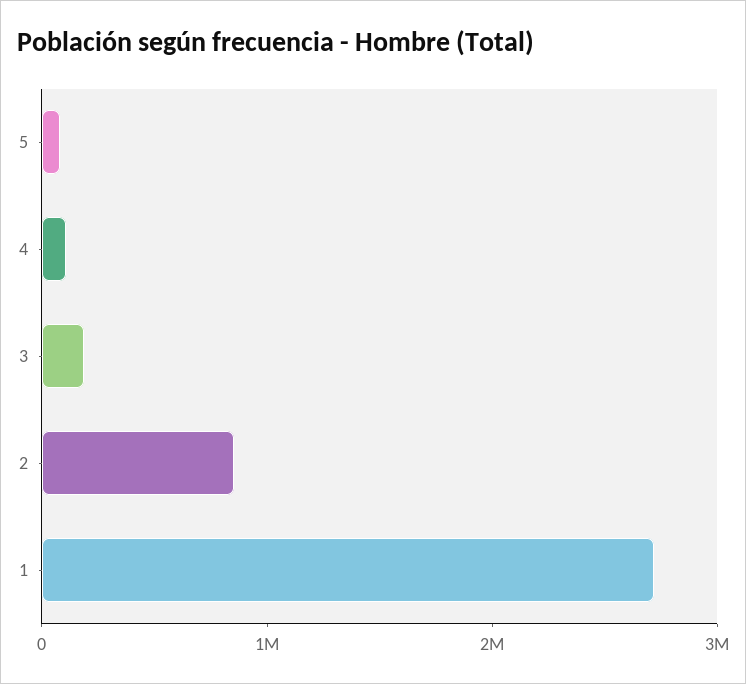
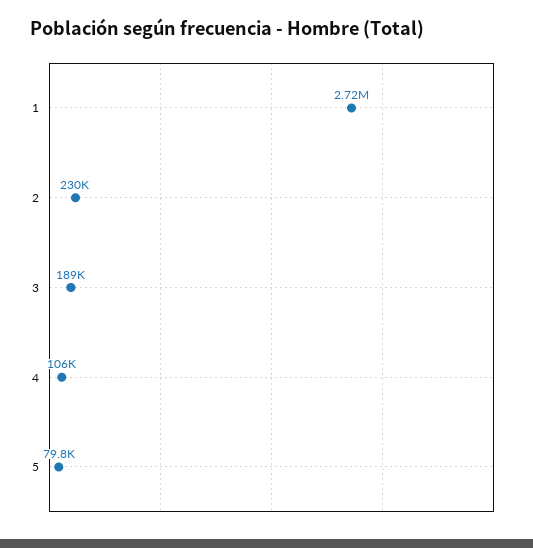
2: 800000 -> 230000

